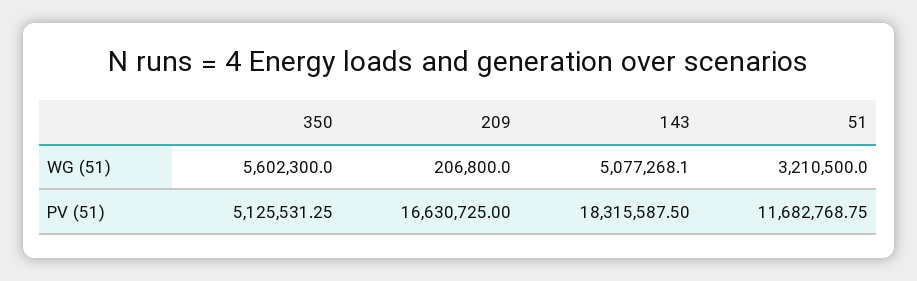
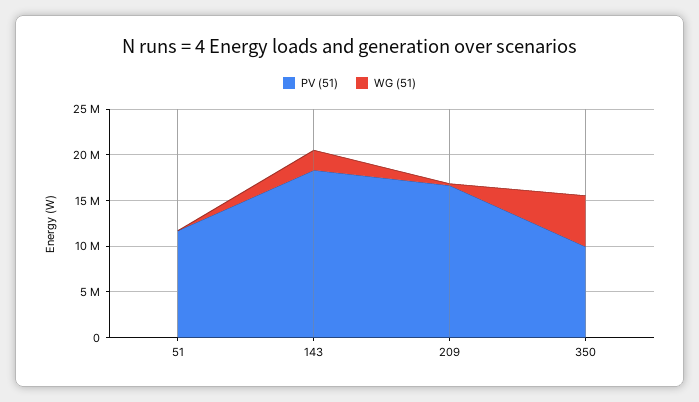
WG (51), 143: 5077268.1 -> 2000000
WG (51), 51: 3210500 -> 0
PV (51), 350: 5125531.25 -> 10000000

